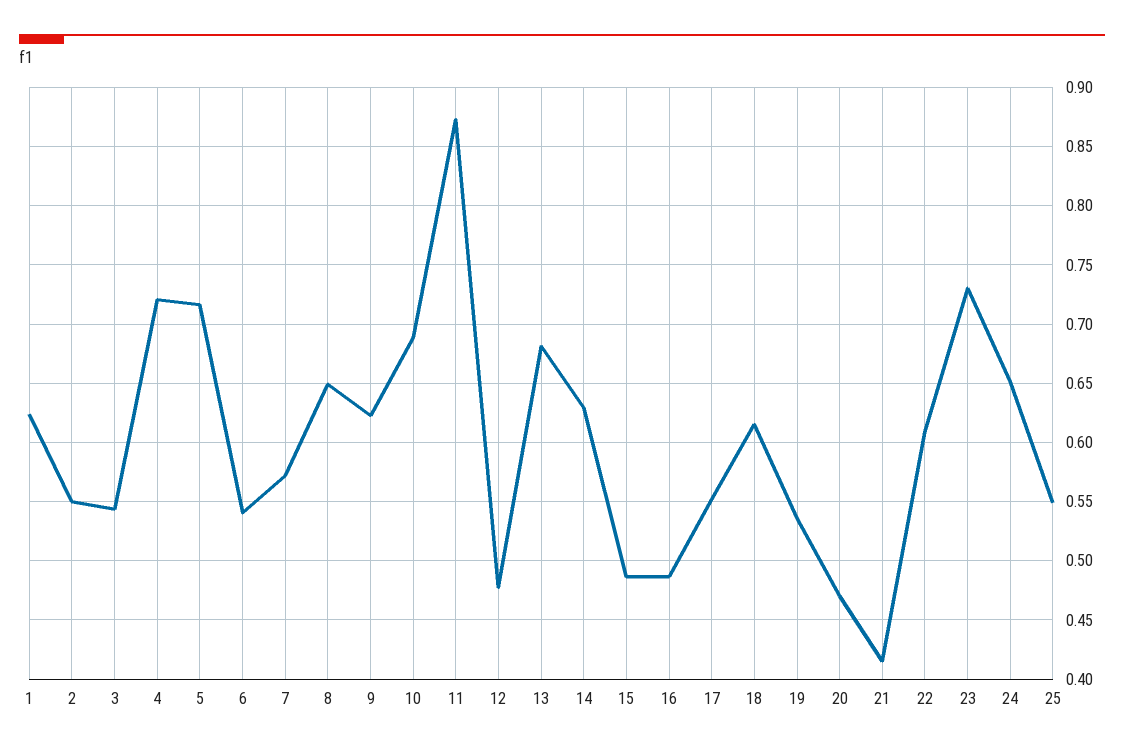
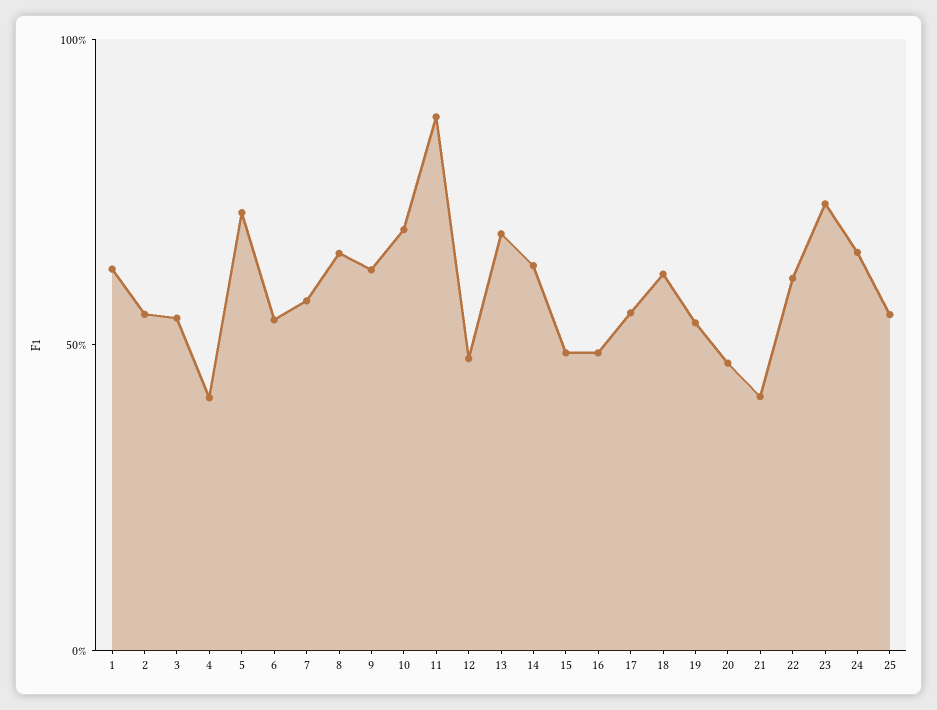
4: 0.72 -> 0.4

